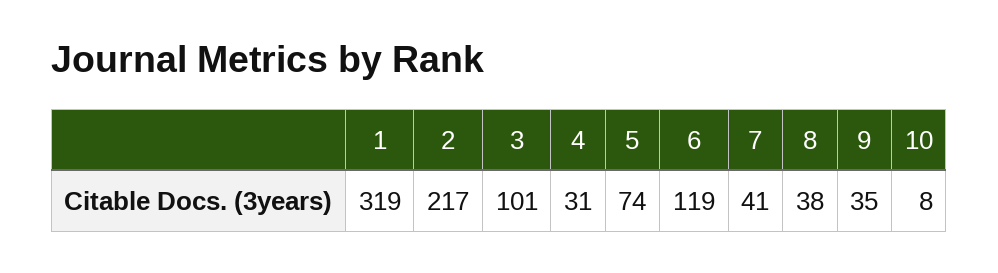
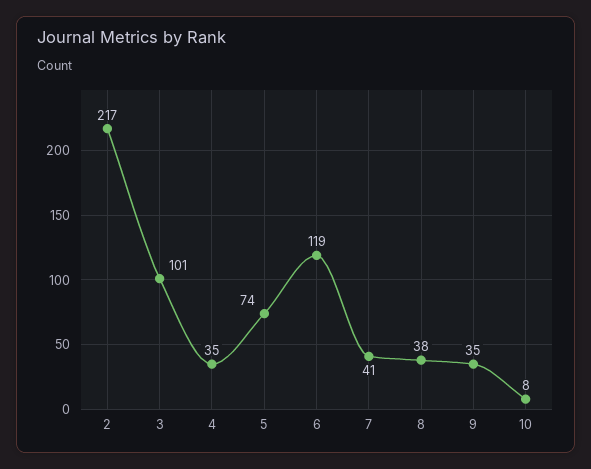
1: 319 -> none
4: 31 -> 35

